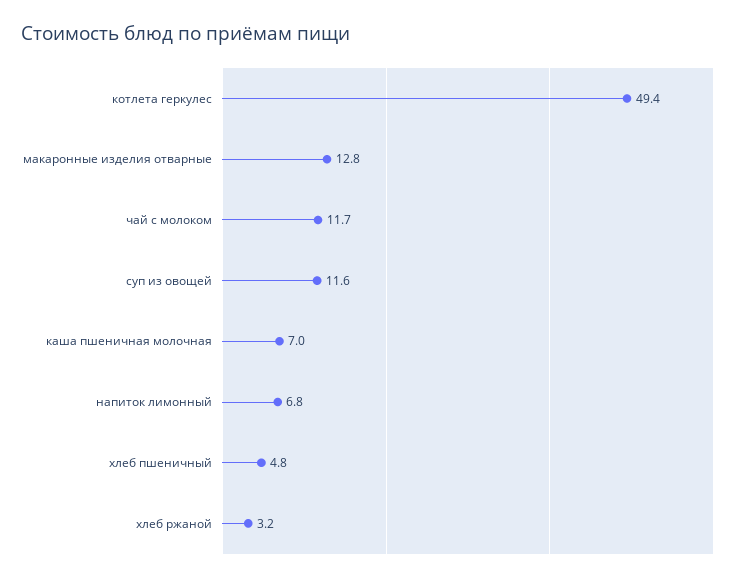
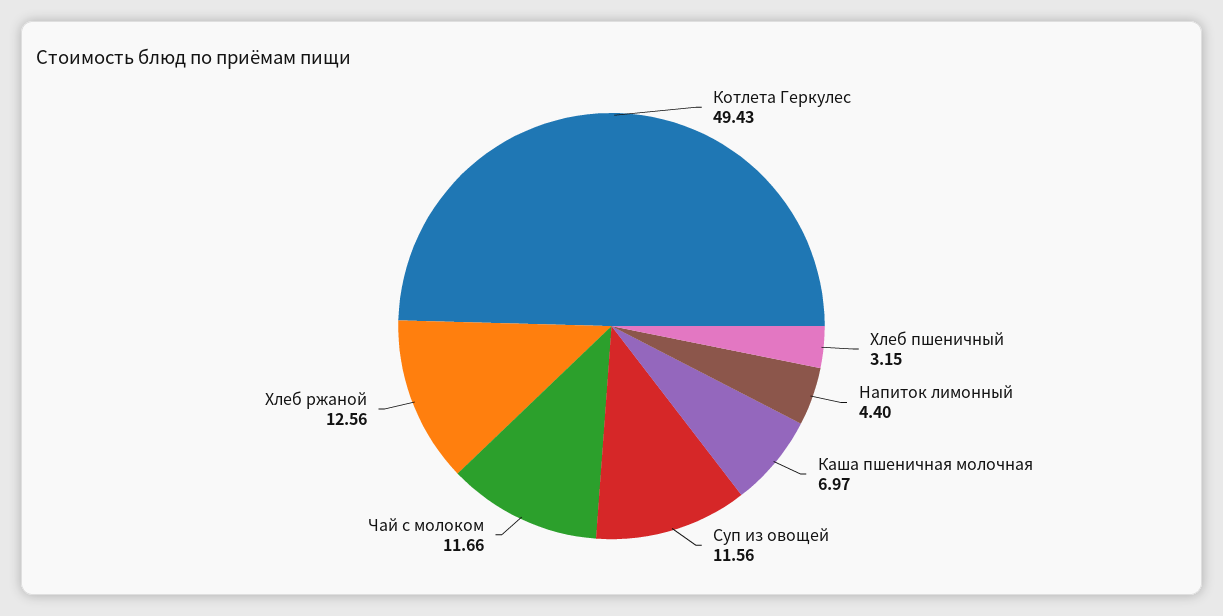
макаронные изделия отварные: 12.8 -> none
напиток лимонный: 6.8 -> 4.4
хлеб пшеничный: 4.8 -> 3.15
хлеб ржаной: 3.2 -> 12.56

